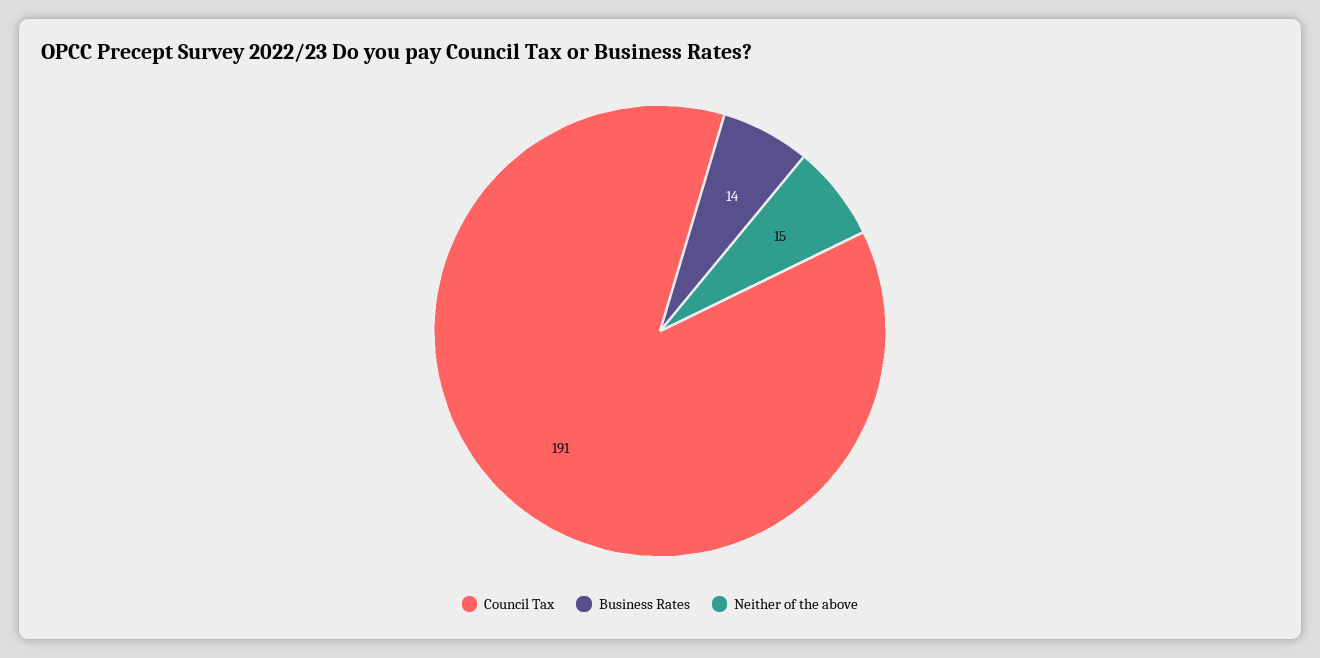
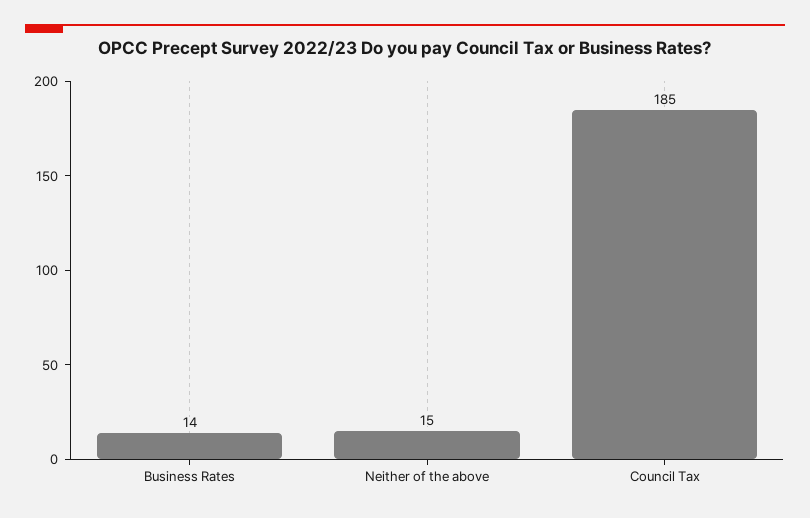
Council Tax: 191 -> 185

